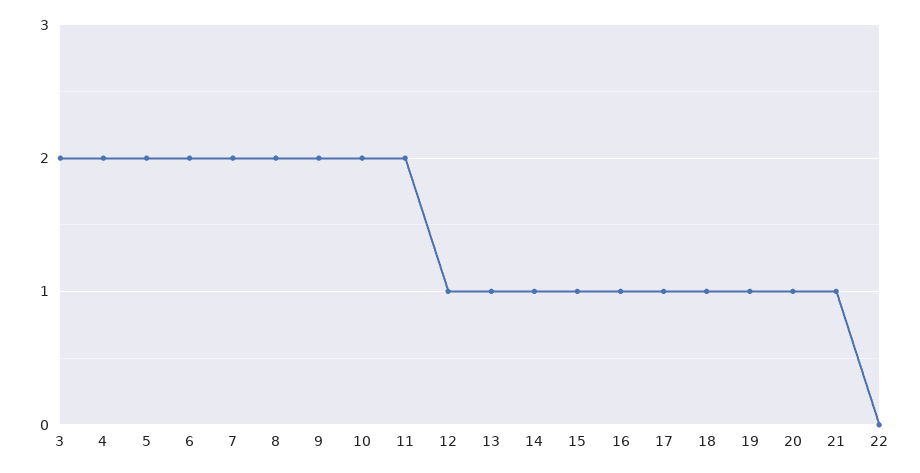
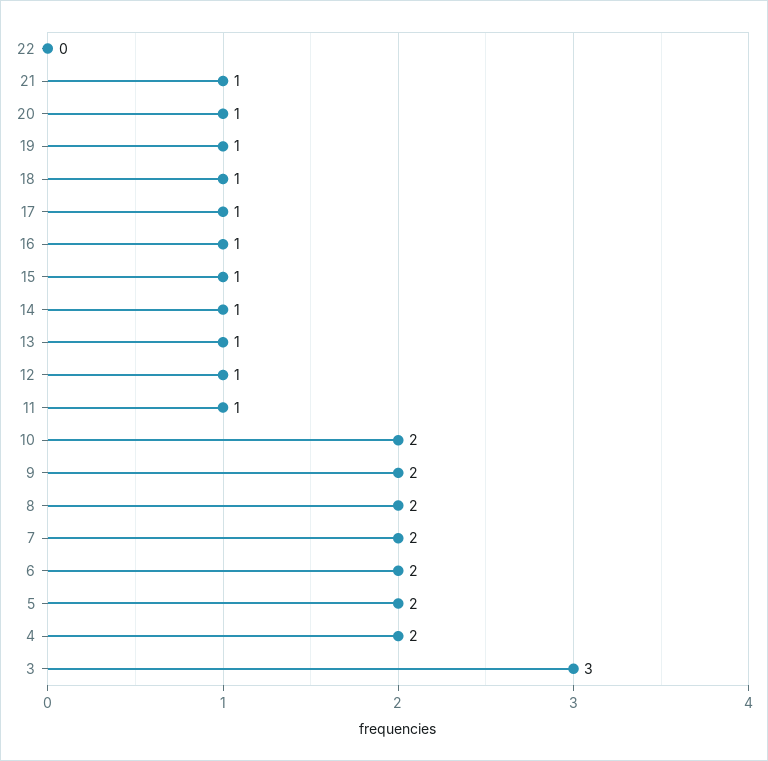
3: 2 -> 3
11: 2 -> 1

